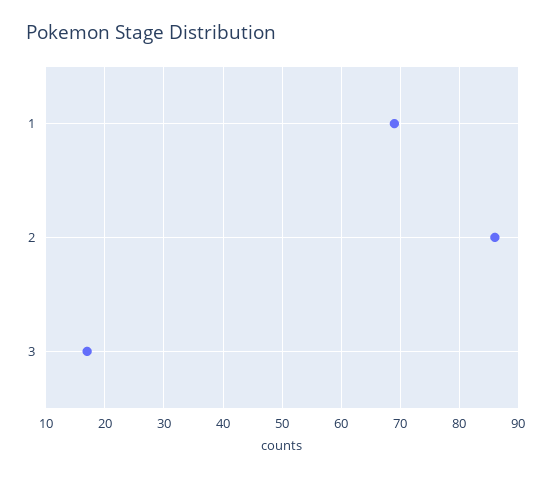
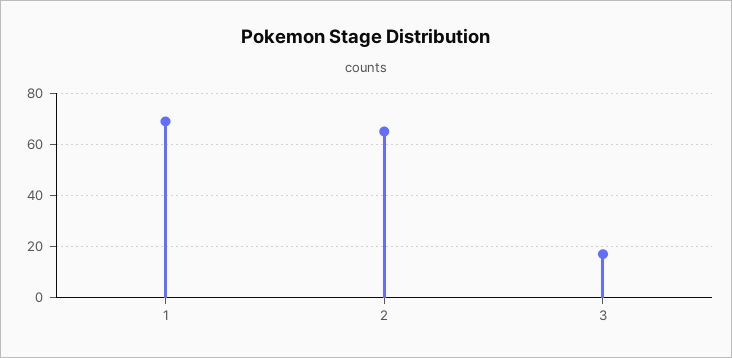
2: 85 -> 65

